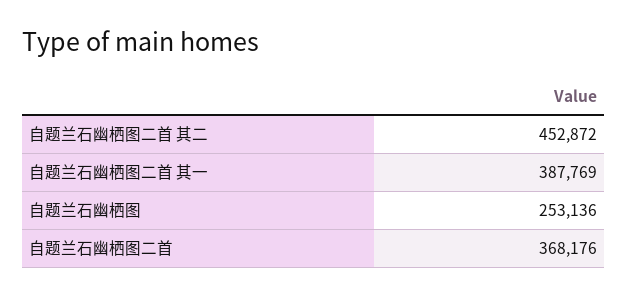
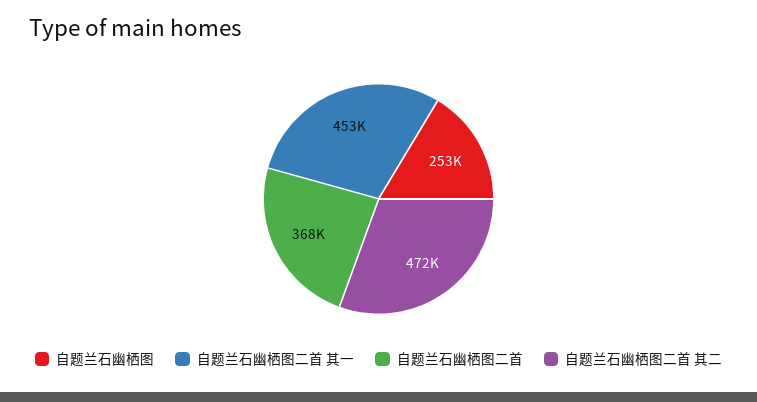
自题兰石幽栖图二首 其二: 452872 -> 472000
自题兰石幽栖图二首 其一: 387769 -> 453000

